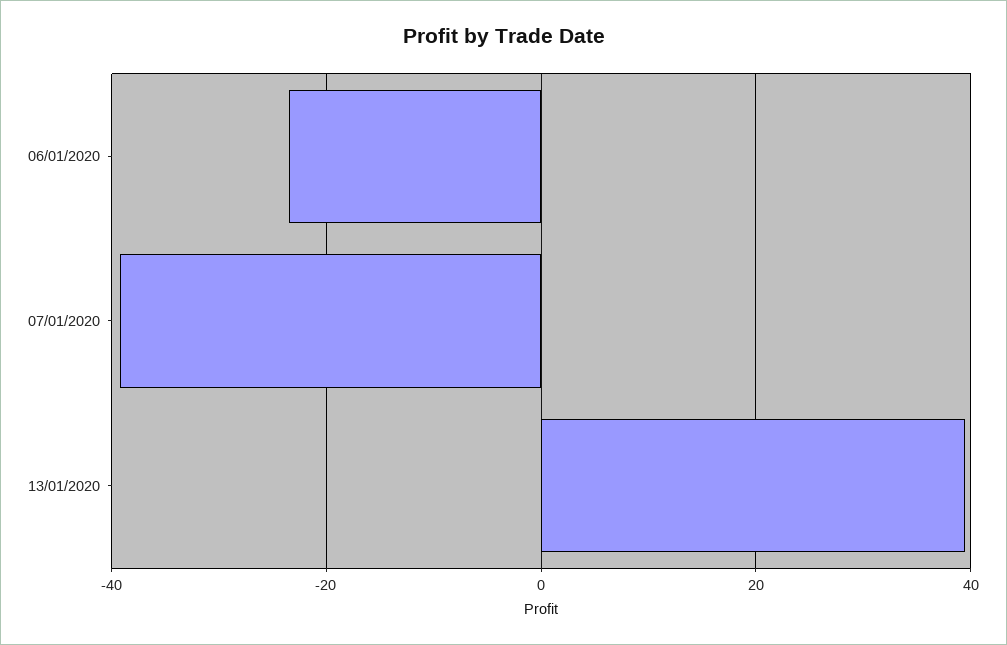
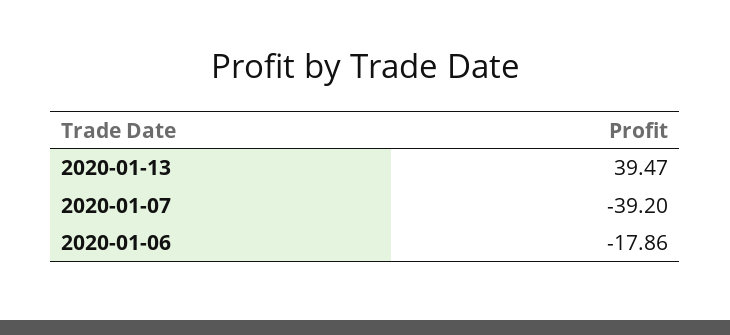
06/01/2020: -24 -> -17.86

